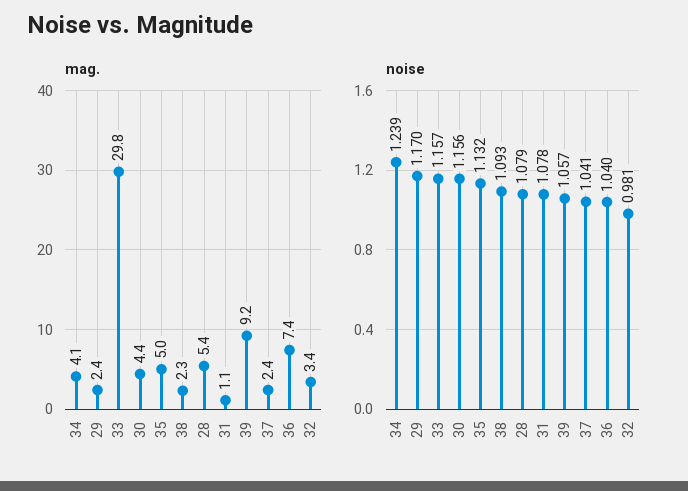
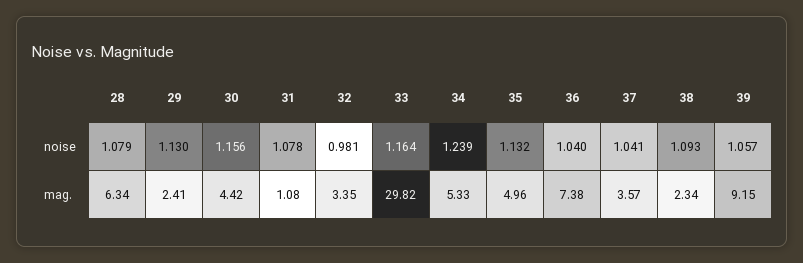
mag., 34: 4.1 -> 5.33
mag., 28: 5.4 -> 6.34
mag., 37: 2.4 -> 3.57
noise, 29: 1.17 -> 1.13
noise, 33: 1.157 -> 1.164

